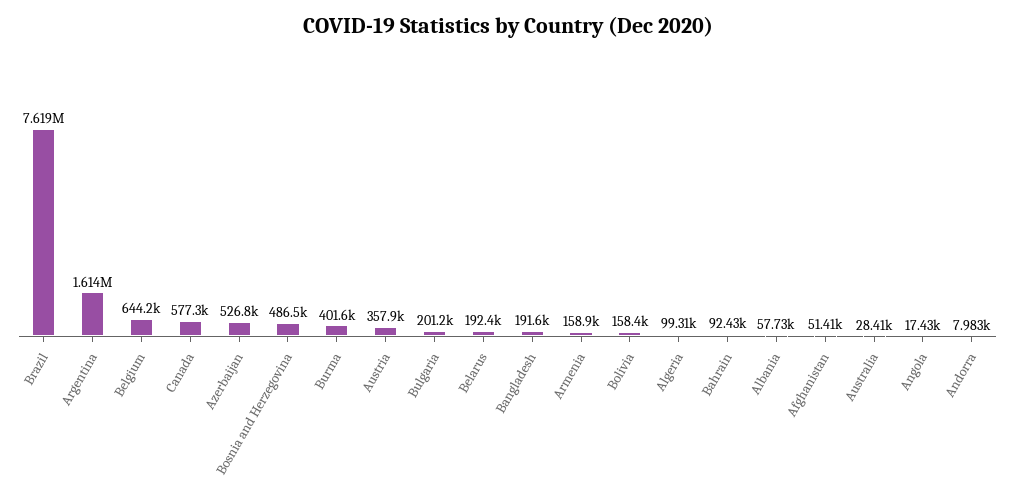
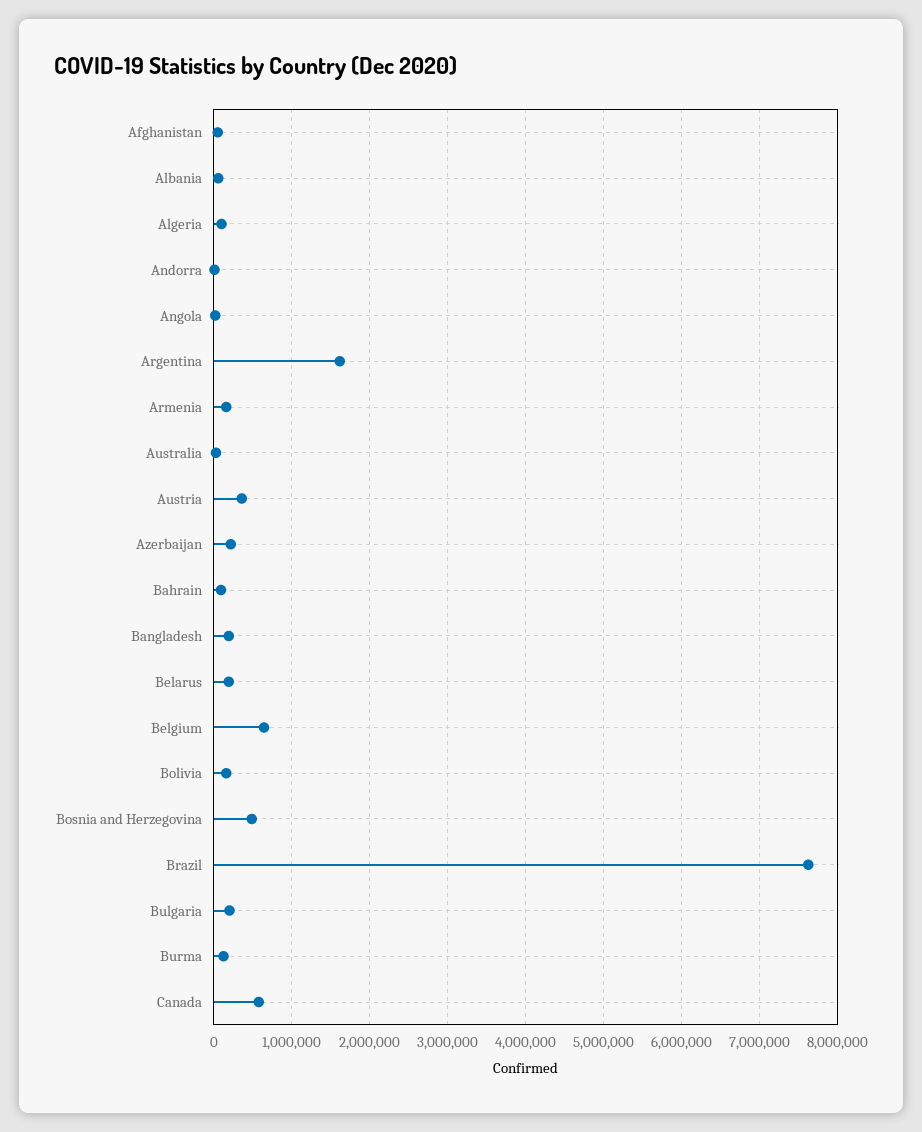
Azerbaijan: 526800 -> 200000
Burma: 401600 -> 100000

